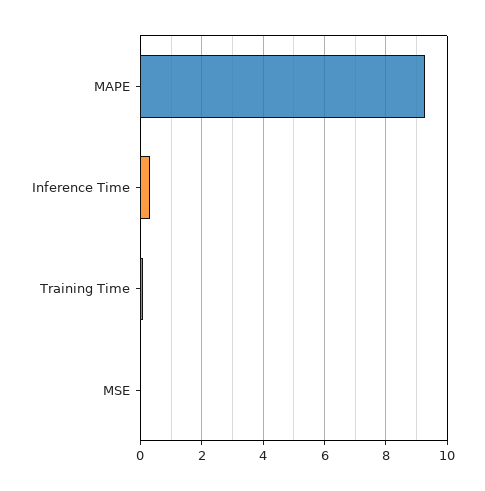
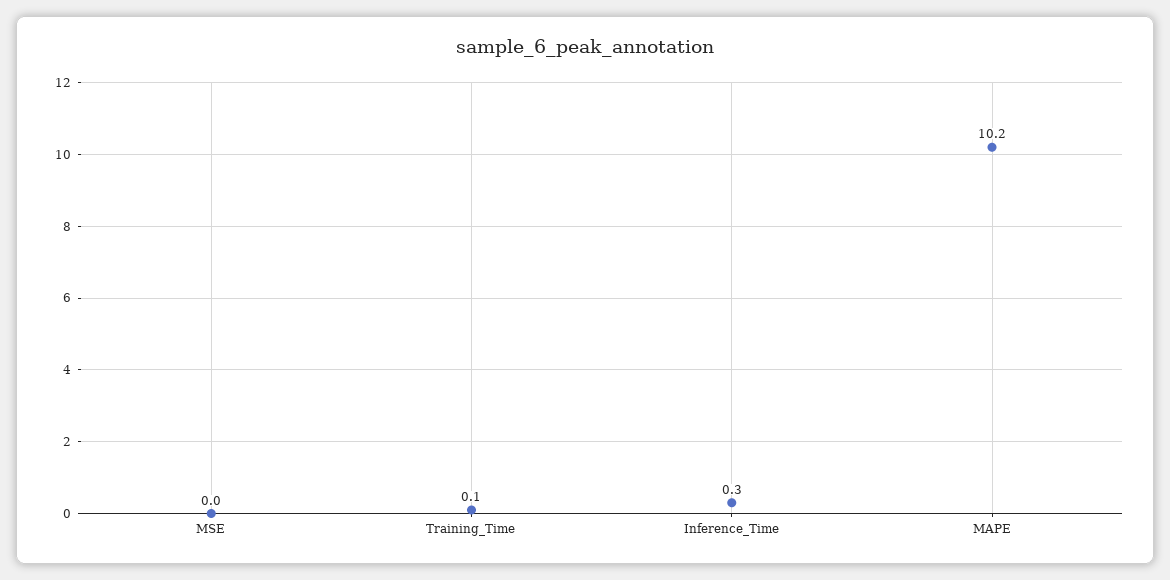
MAPE: 9.2 -> 10.2

